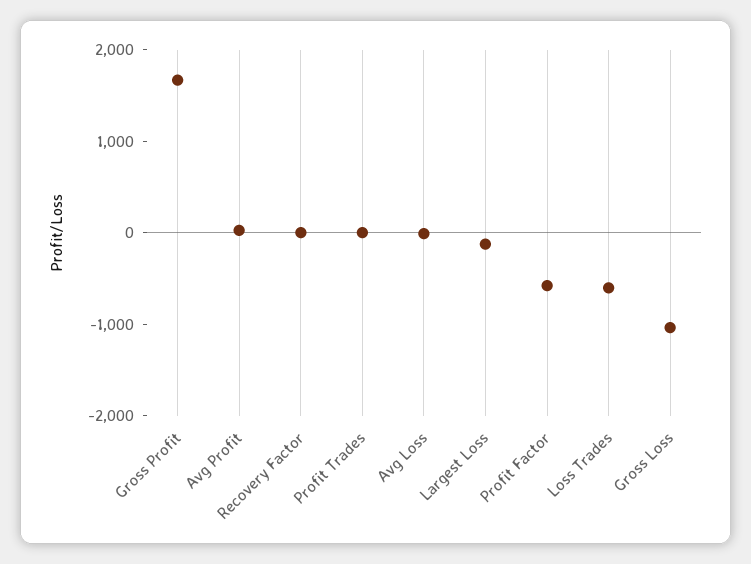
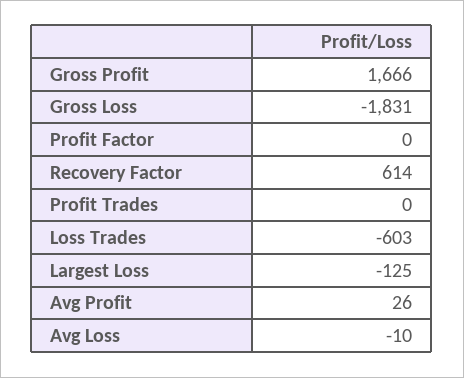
Recovery Factor: 0 -> 614
Profit Factor: -600 -> 0
Gross Loss: -1000 -> -1831

